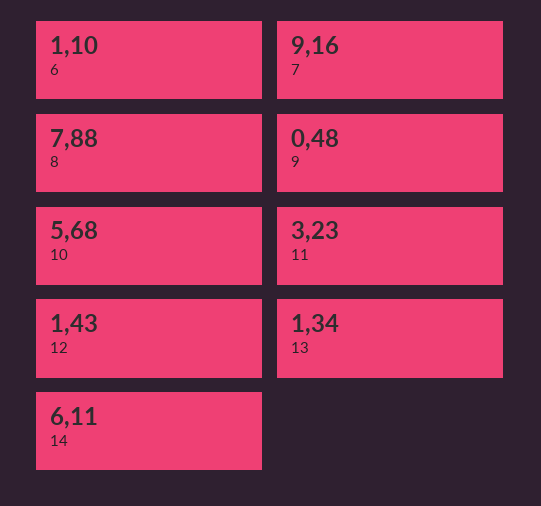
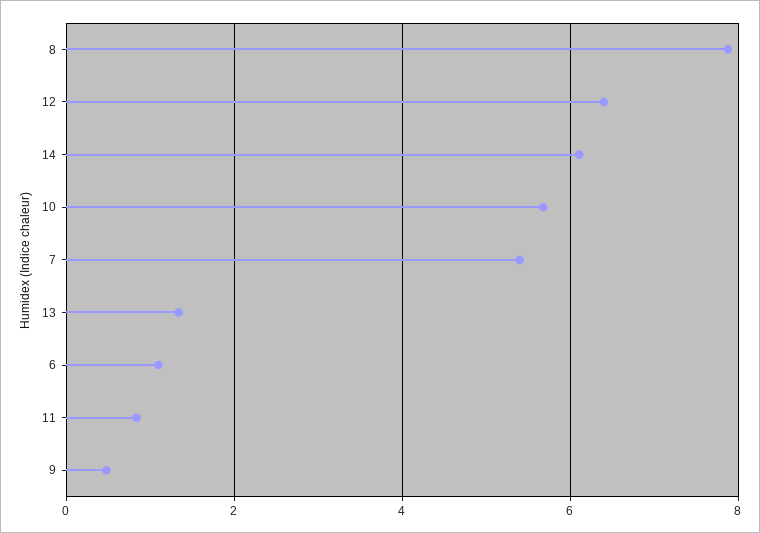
7: 9.16 -> 5.4
11: 3.23 -> 0.8
12: 1.43 -> 6.4

